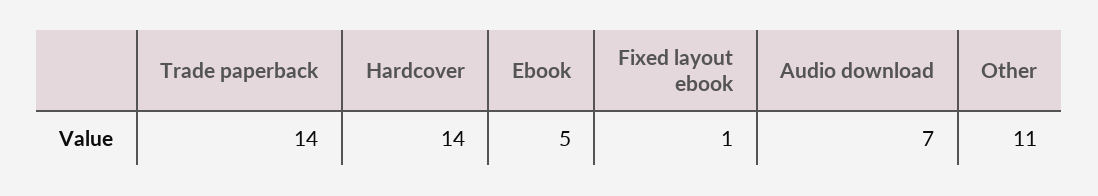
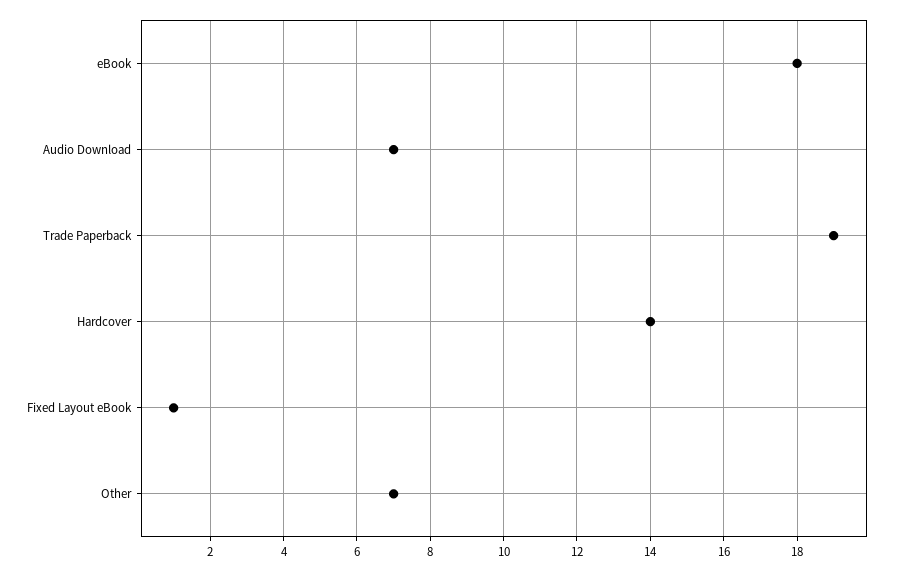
Trade paperback: 14 -> 19
Ebook: 5 -> 18
Other: 11 -> 7

